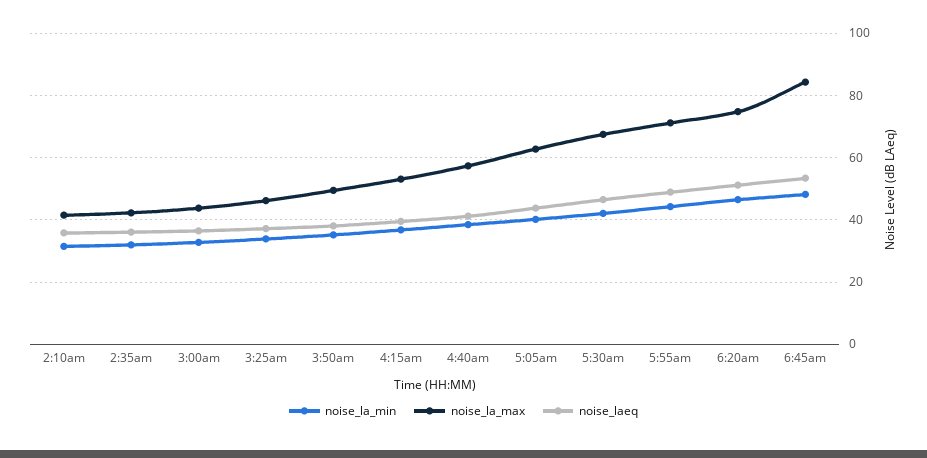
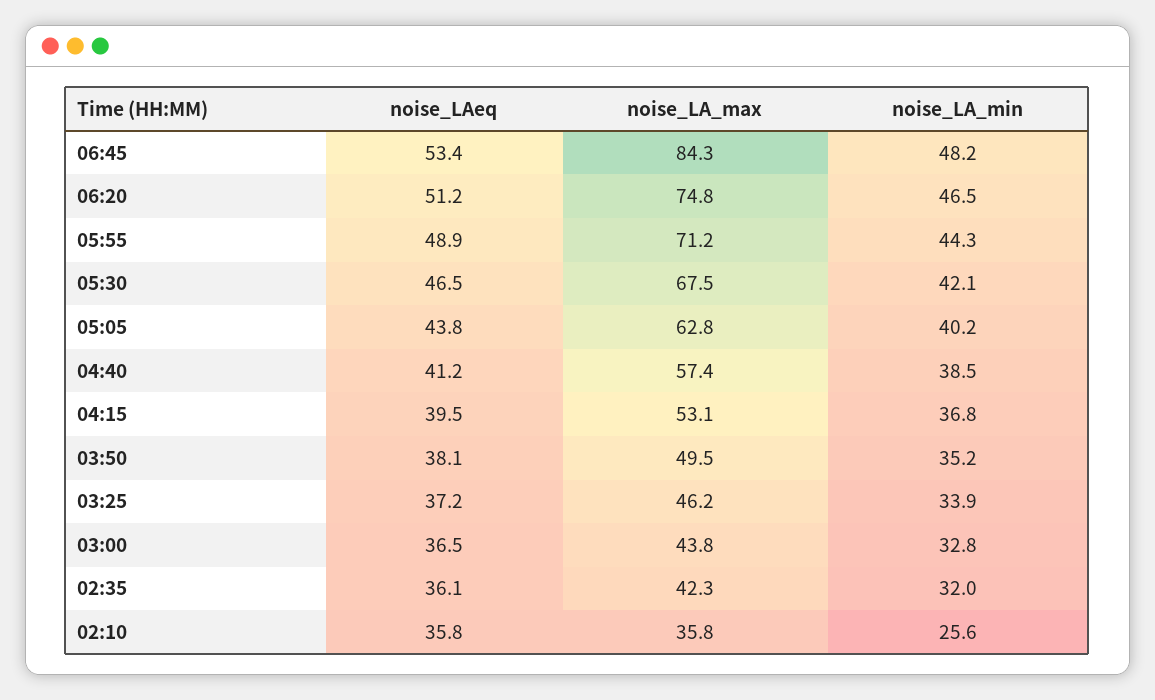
noise_la_min, 2:10am: 32 -> 25.6
noise_la_max, 2:10am: 42 -> 35.8

